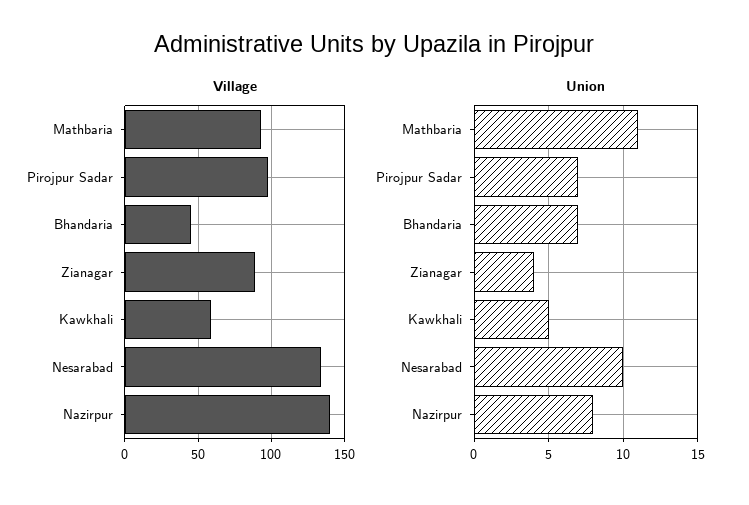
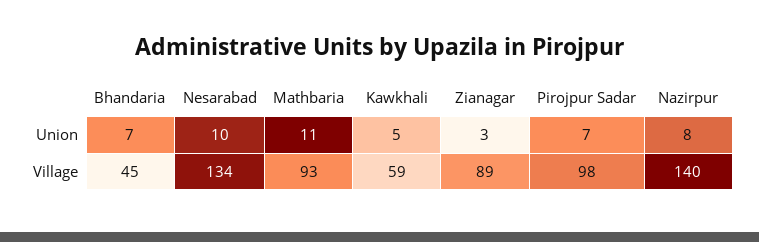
Union, Zianagar: 4 -> 3

